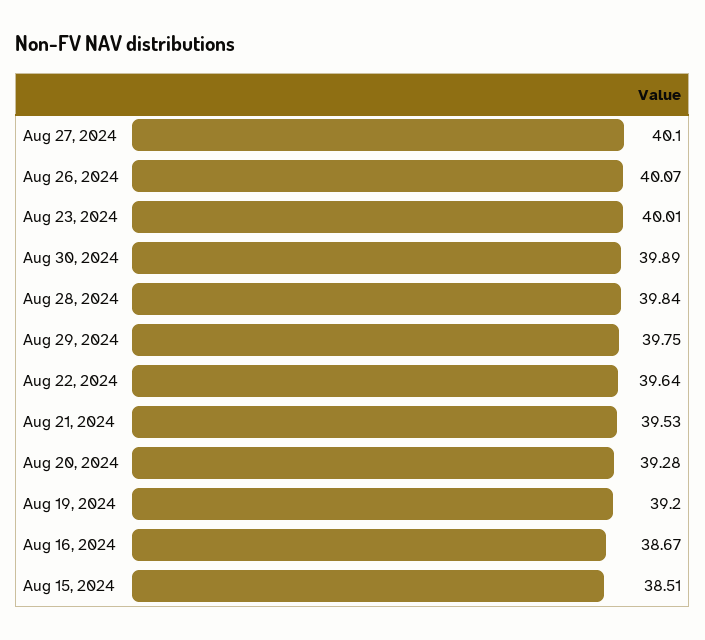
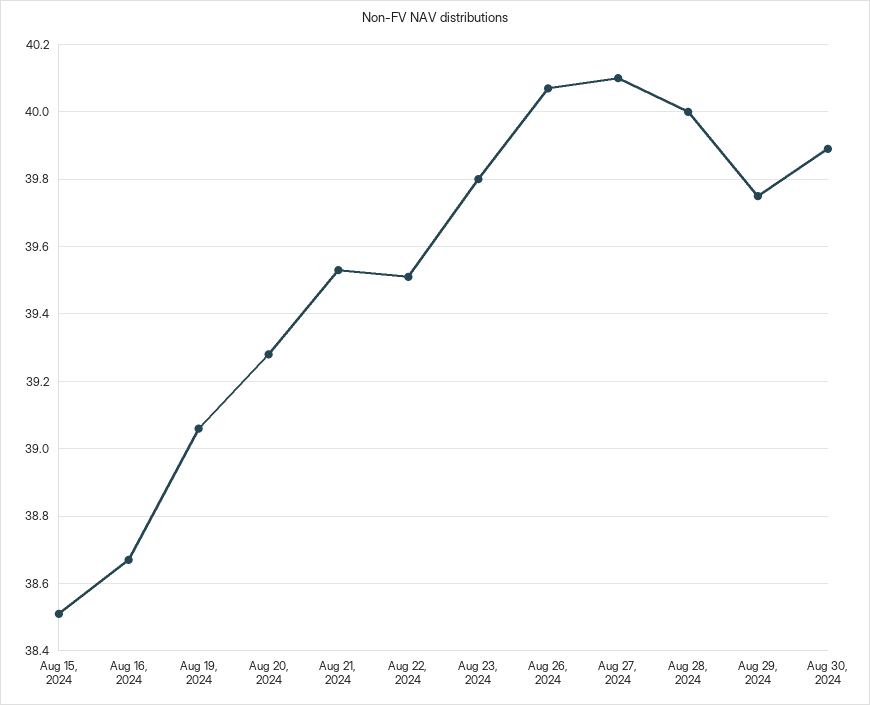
Aug 23, 2024: 40.01 -> 39.8
Aug 28, 2024: 39.84 -> 40
Aug 22, 2024: 39.64 -> 39.5
Aug 19, 2024: 39.2 -> 39.05

